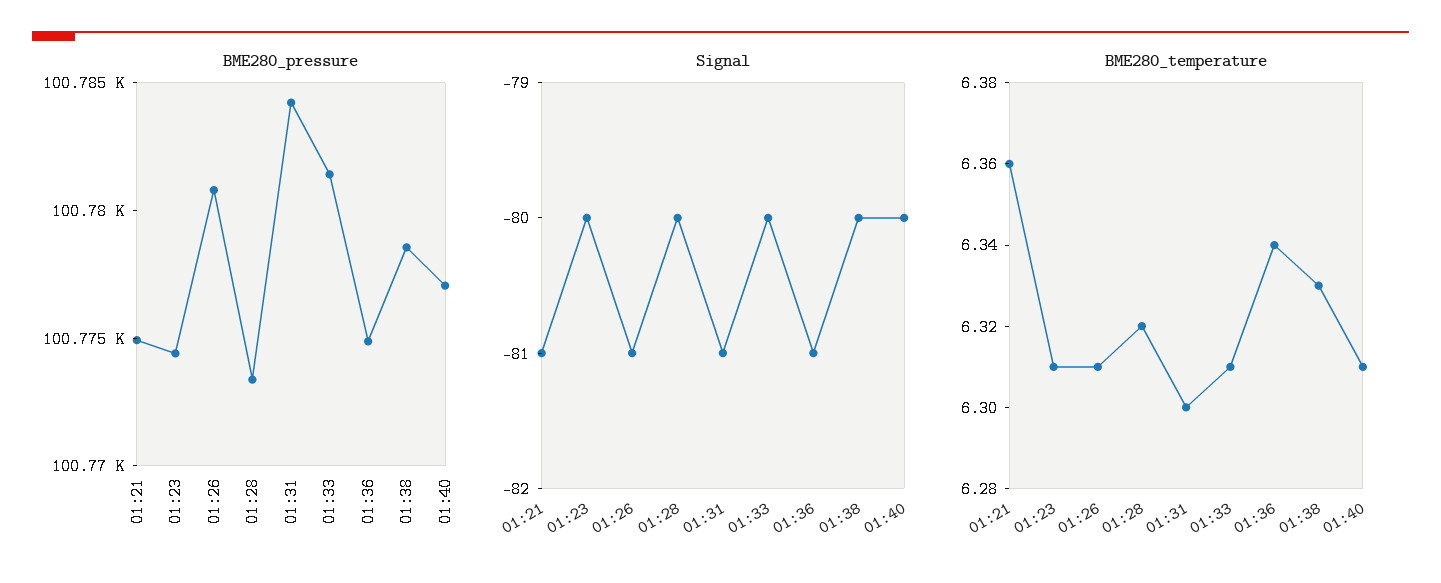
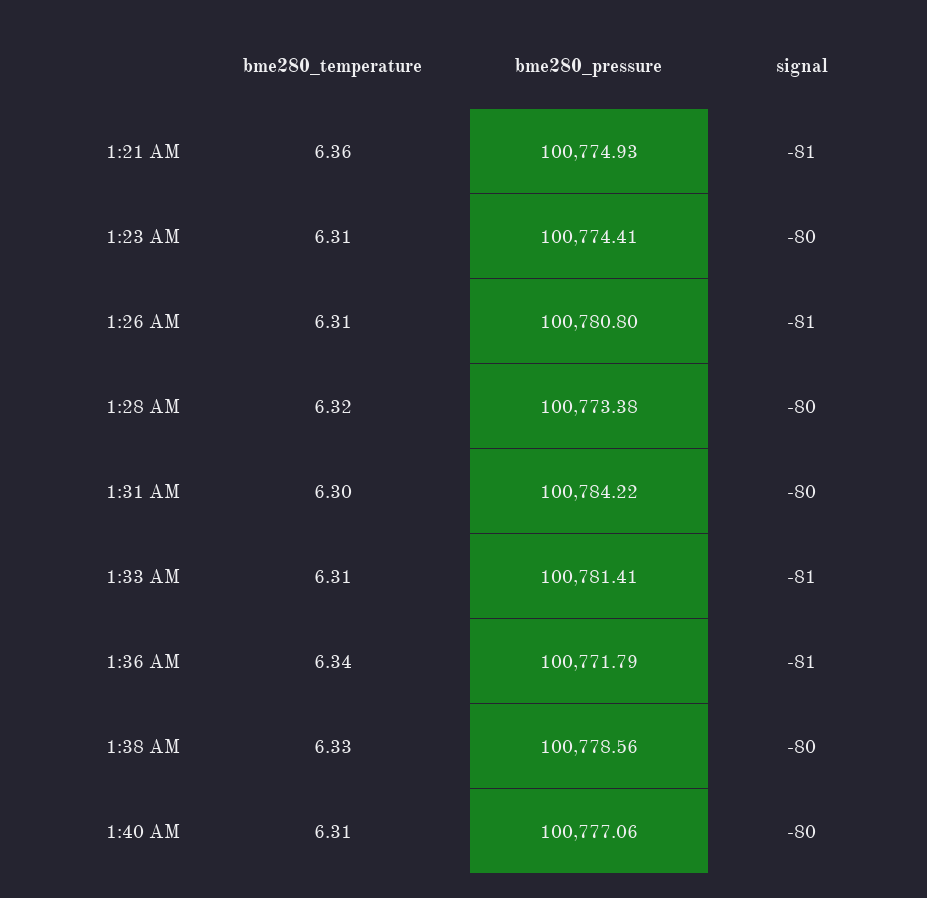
BME280_pressure, 01:36: 100775 -> 100771.79
Signal, 01:31: -81 -> -80
Signal, 01:33: -80 -> -81

